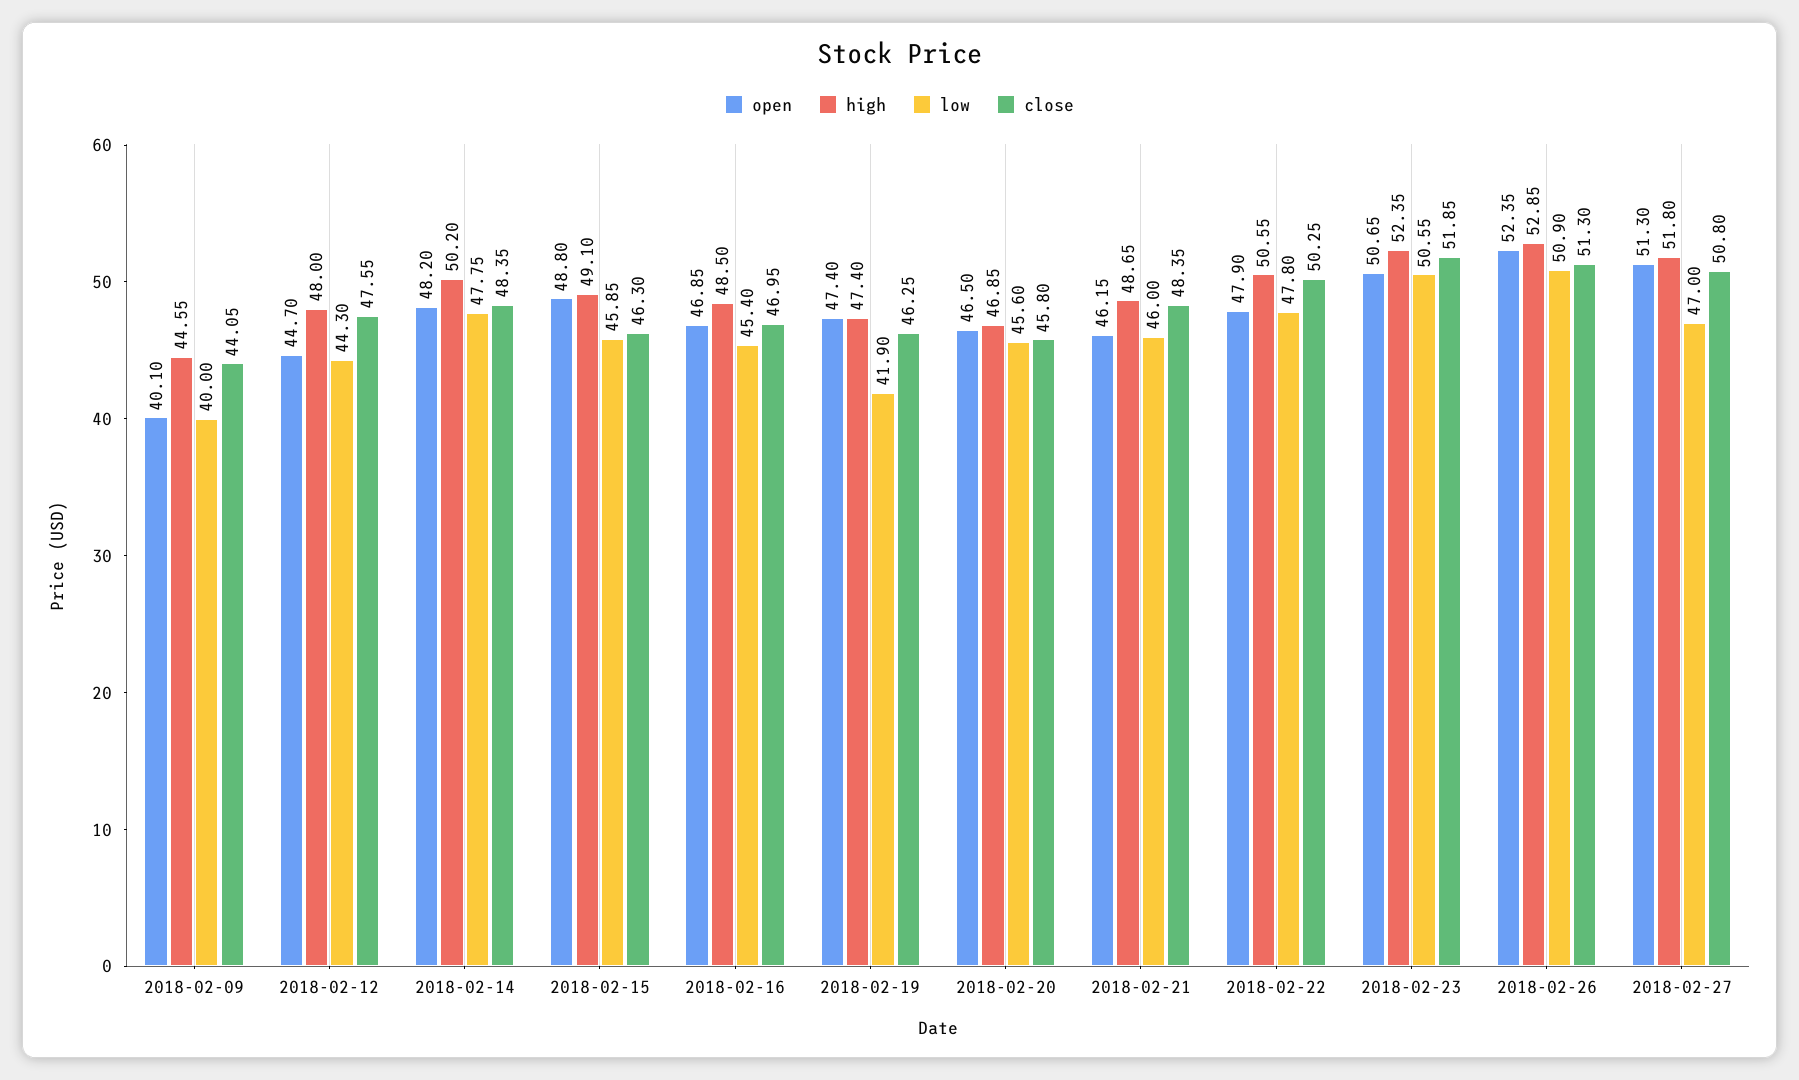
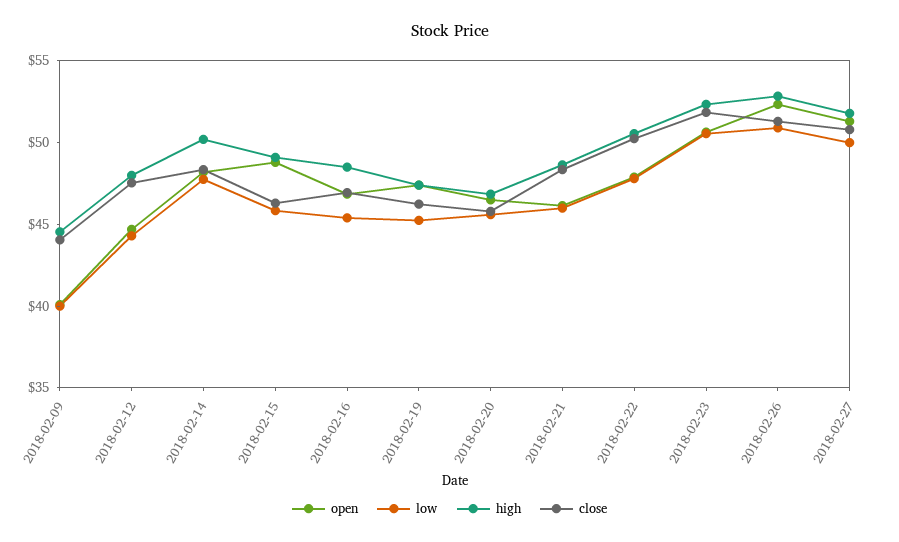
low, 2018-02-19: 41.9 -> 45
low, 2018-02-27: 47 -> 50

